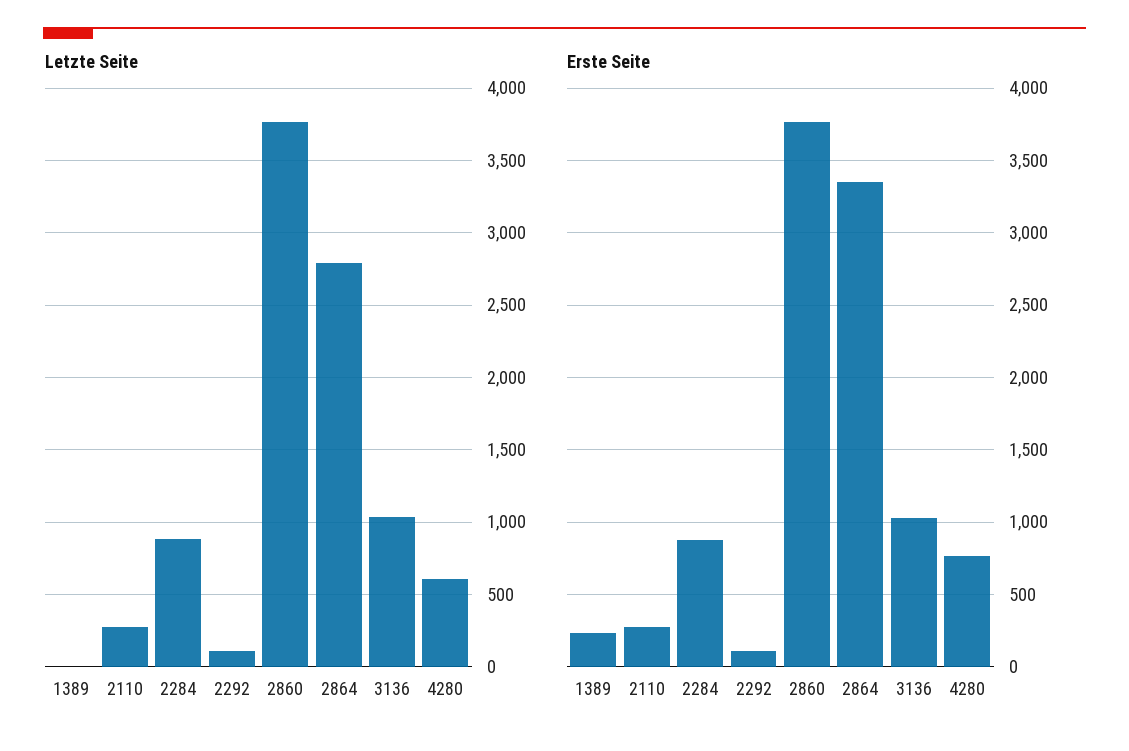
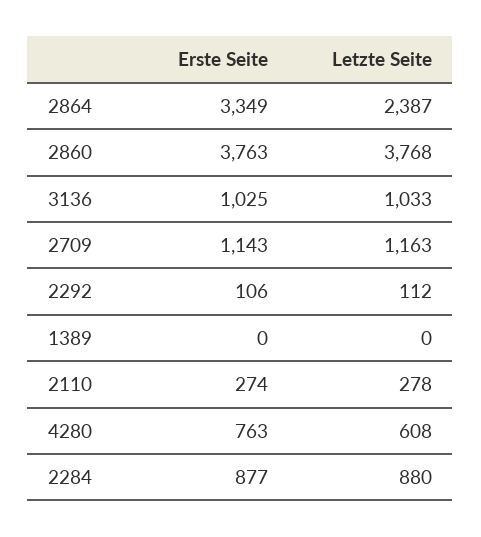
Letzte Seite, 2864: 2800 -> 2387
Erste Seite, 1389: 250 -> 0
Erste Seite, 2709: none -> 1143
Letzte Seite, 2709: none -> 1163

